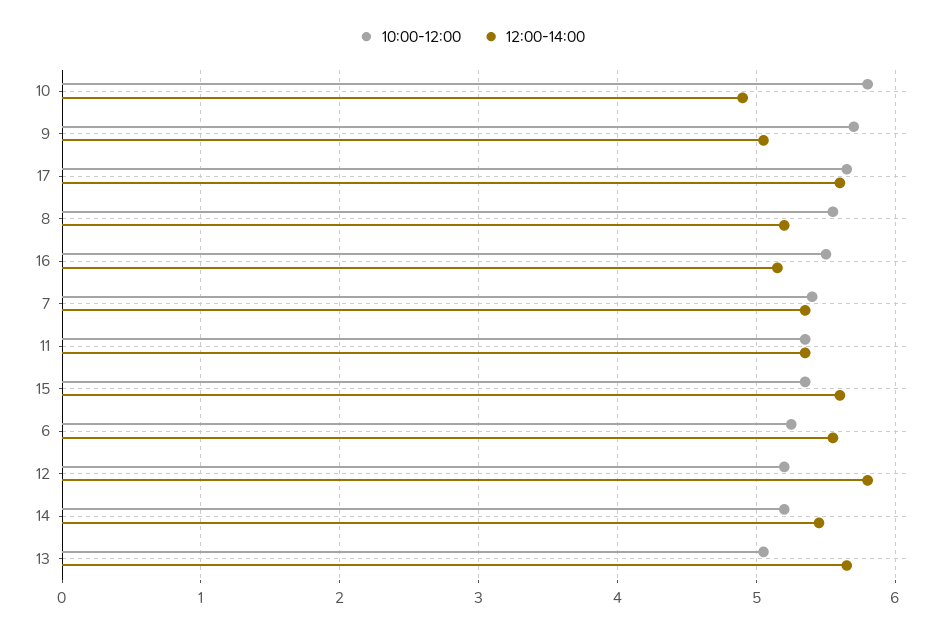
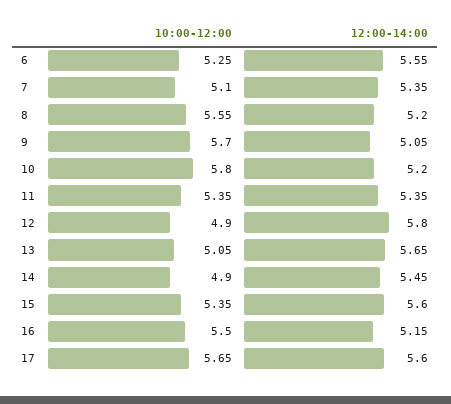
12:00-14:00, 10: 4.9 -> 5.2
10:00-12:00, 7: 5.4 -> 5.1
10:00-12:00, 12: 5.2 -> 4.9
10:00-12:00, 14: 5.2 -> 4.9

